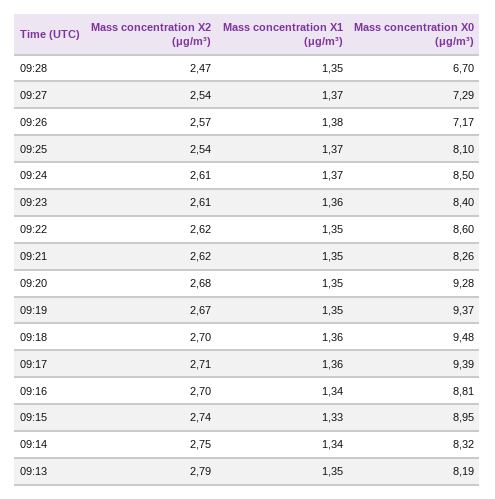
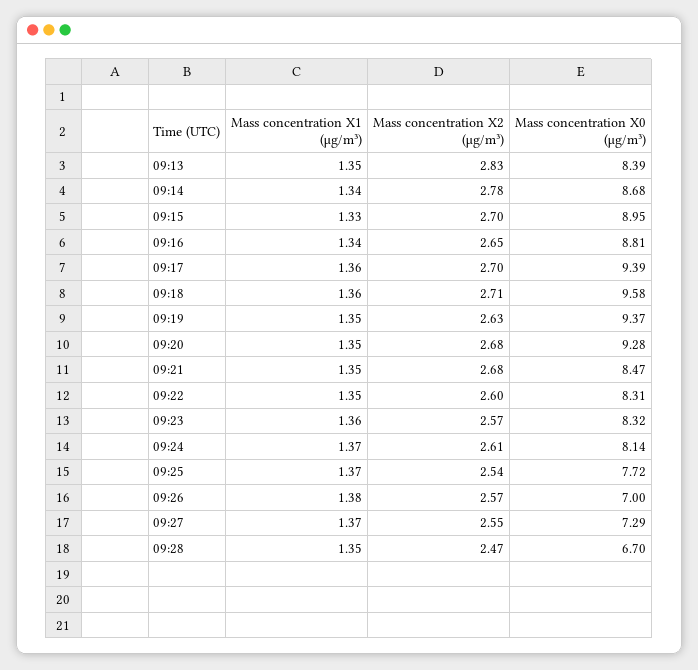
Mass concentration X2 (μg/m³), 09:27: 2.54 -> 2.55
Mass concentration X0 (μg/m³), 09:26: 7.17 -> 7
Mass concentration X0 (μg/m³), 09:25: 8.1 -> 7.72
Mass concentration X0 (μg/m³), 09:24: 8.5 -> 8.14
Mass concentration X2 (μg/m³), 09:23: 2.61 -> 2.57
Mass concentration X0 (μg/m³), 09:23: 8.4 -> 8.32
Mass concentration X2 (μg/m³), 09:22: 2.62 -> 2.6
Mass concentration X0 (μg/m³), 09:22: 8.6 -> 8.31
Mass concentration X2 (μg/m³), 09:21: 2.62 -> 2.68
Mass concentration X0 (μg/m³), 09:21: 8.26 -> 8.47
Mass concentration X2 (μg/m³), 09:19: 2.67 -> 2.63
Mass concentration X2 (μg/m³), 09:18: 2.7 -> 2.71
Mass concentration X0 (μg/m³), 09:18: 9.48 -> 9.58
Mass concentration X2 (μg/m³), 09:17: 2.71 -> 2.7
Mass concentration X2 (μg/m³), 09:16: 2.7 -> 2.65
Mass concentration X2 (μg/m³), 09:15: 2.74 -> 2.7
Mass concentration X2 (μg/m³), 09:14: 2.75 -> 2.78
Mass concentration X0 (μg/m³), 09:14: 8.32 -> 8.68
Mass concentration X2 (μg/m³), 09:13: 2.79 -> 2.83
Mass concentration X0 (μg/m³), 09:13: 8.19 -> 8.39

